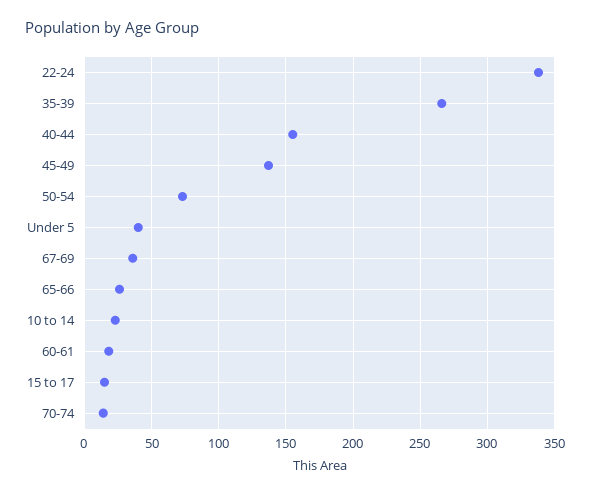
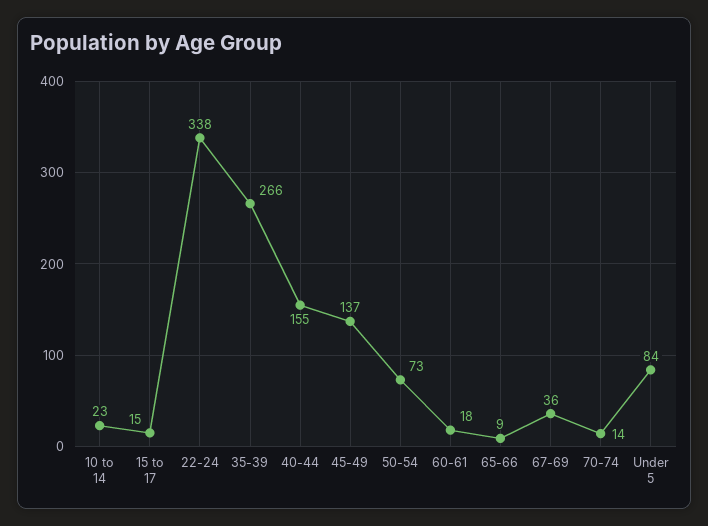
Under 5: 40 -> 84
65-66: 25 -> 9

